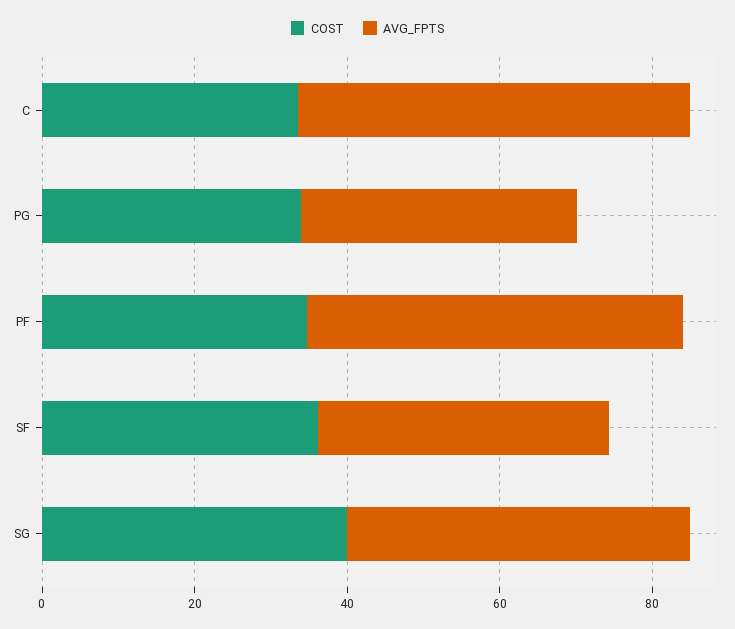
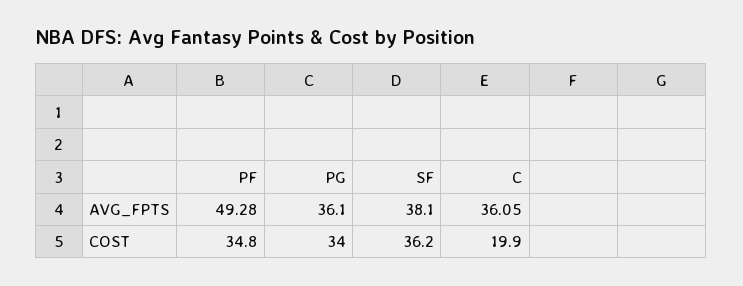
COST, C: 35 -> 19.9
AVG_FPTS, C: 50 -> 36.05
COST, SG: 40 -> none
AVG_FPTS, SG: 45 -> none

